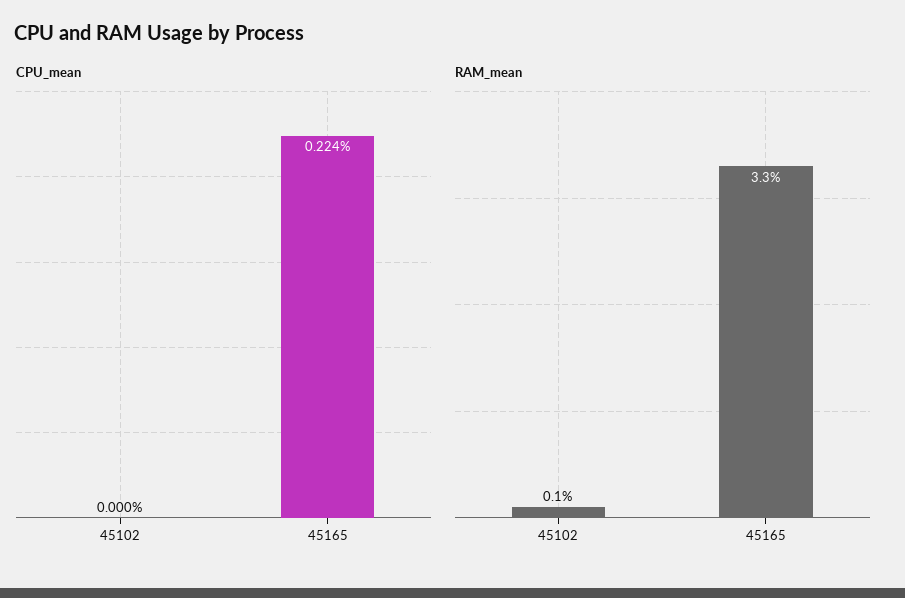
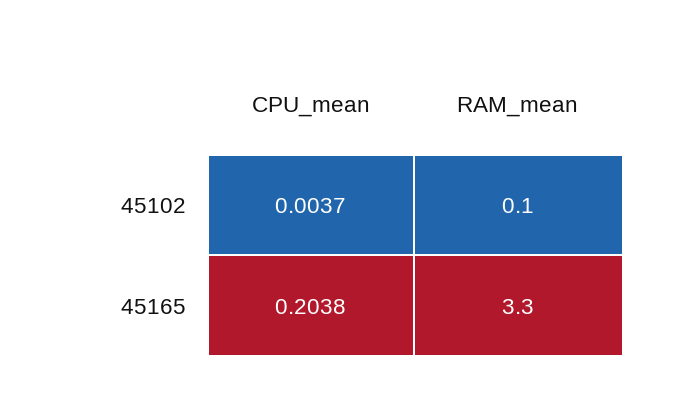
CPU_mean, 45102: 0 -> 0.0037
CPU_mean, 45165: 0.224 -> 0.2038

